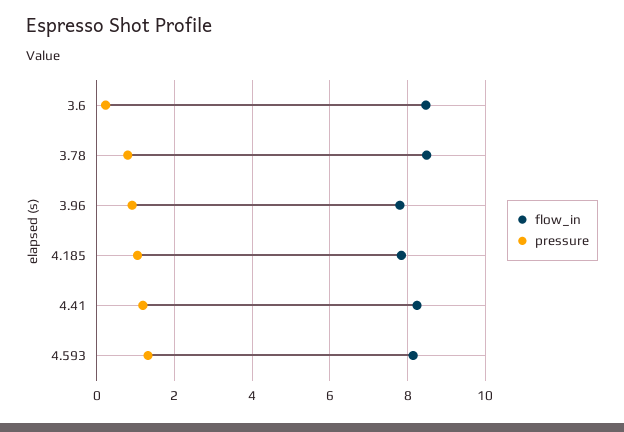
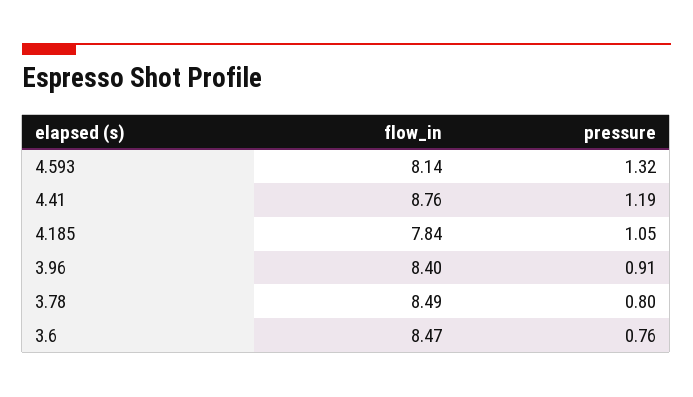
pressure, 3.6: 0.2 -> 0.76
flow_in, 3.96: 7.8 -> 8.4
flow_in, 4.41: 8.2 -> 8.76

